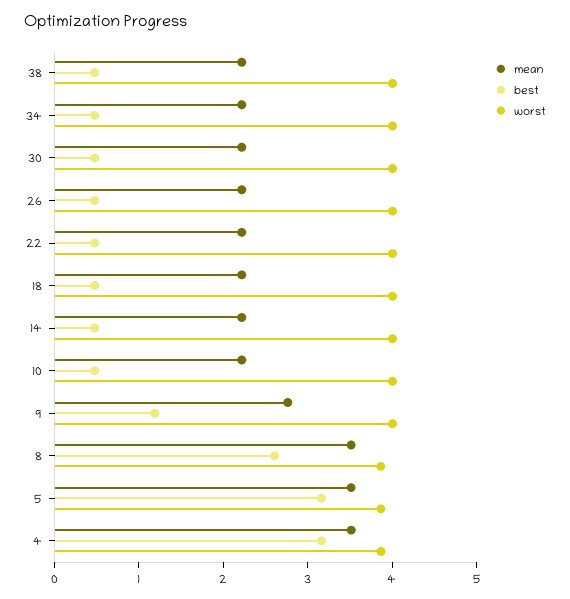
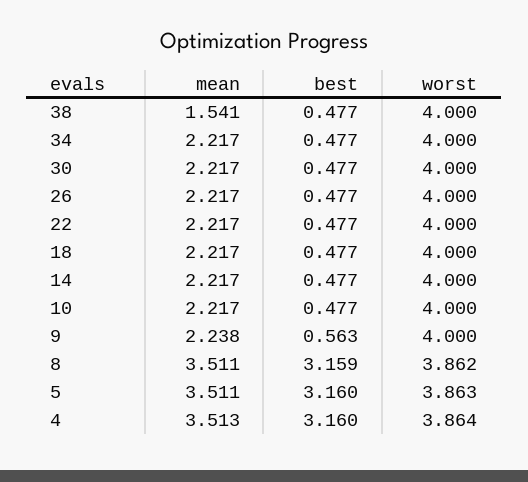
mean, 38: 2.2 -> 1.541
mean, 9: 2.8 -> 2.238
best, 9: 1.2 -> 0.563
best, 8: 2.6 -> 3.159

